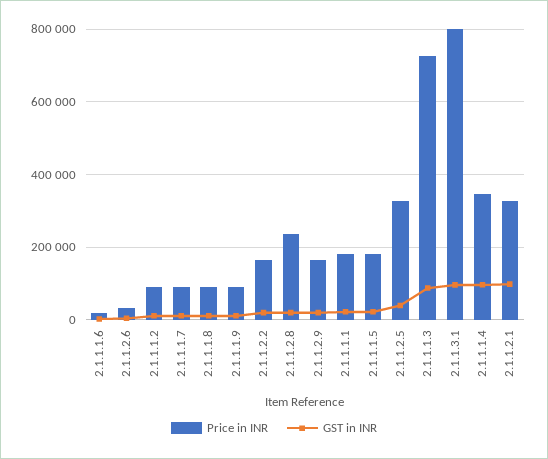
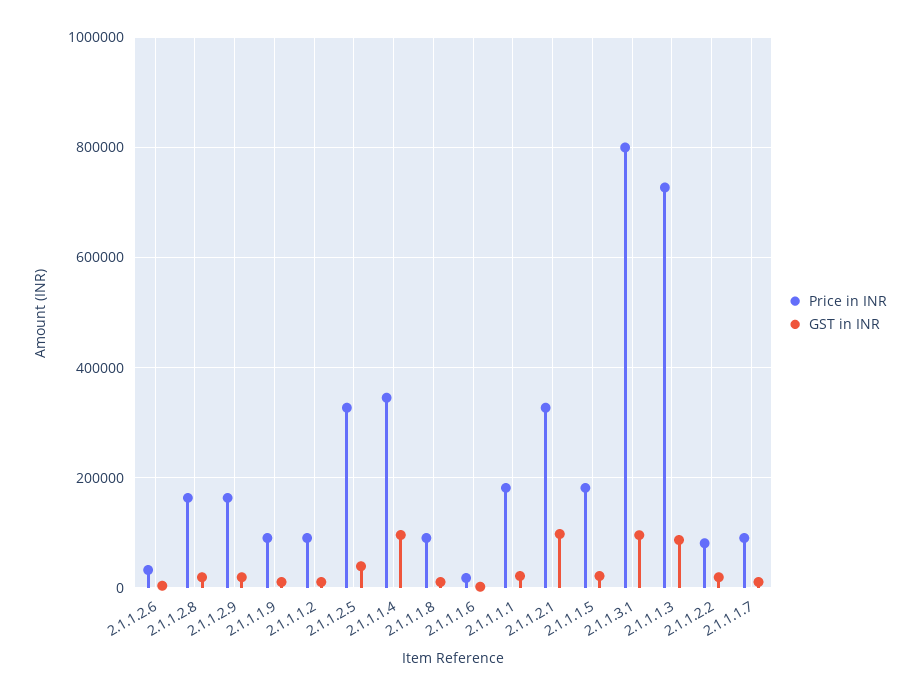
Price in INR, 2.1.1.2.2: 160000 -> 80000
Price in INR, 2.1.1.2.8: 240000 -> 160000

